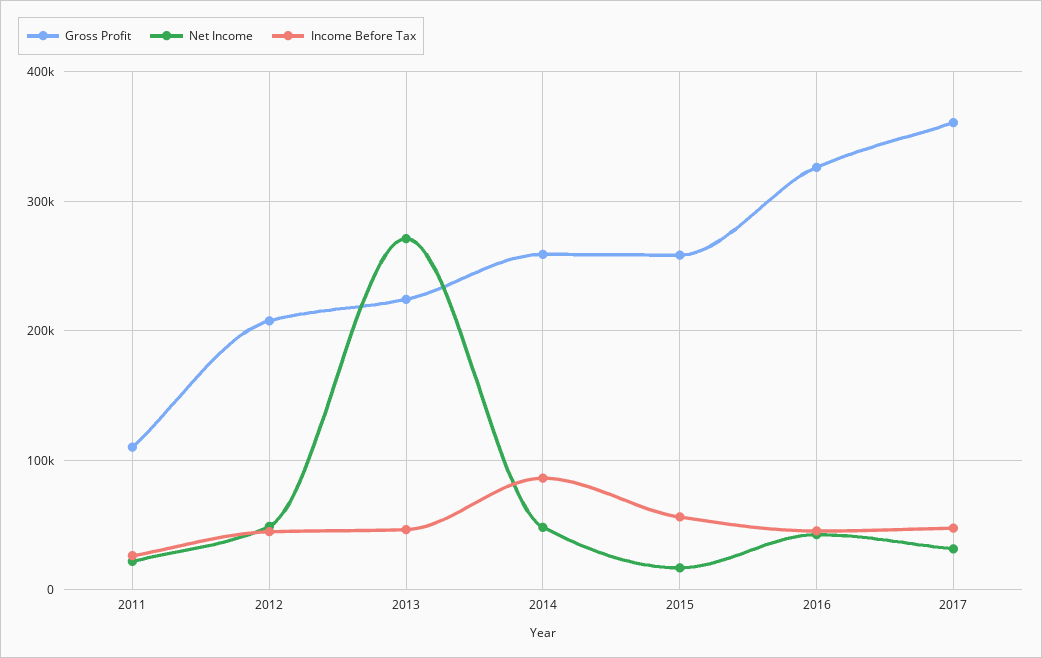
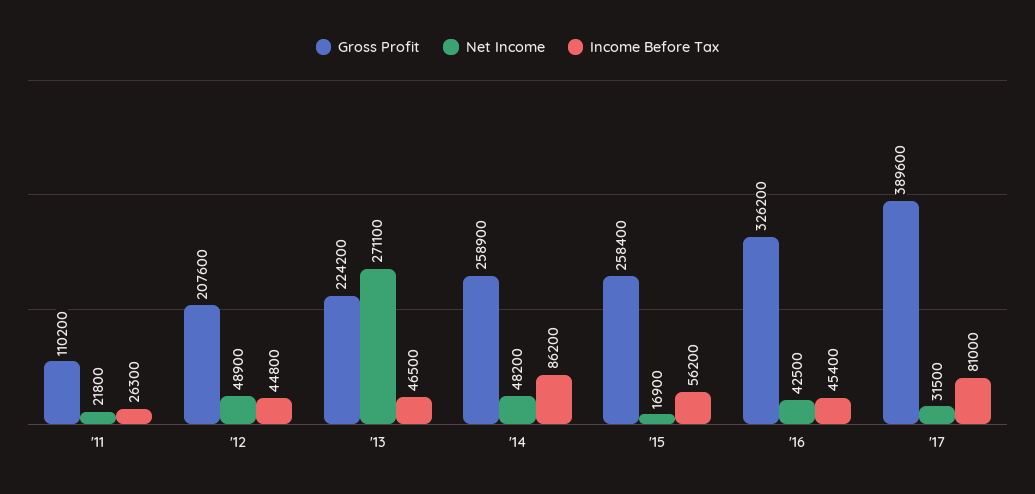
Gross Profit, 2017: 360000 -> 389600
Income Before Tax, 2017: 50000 -> 81000

